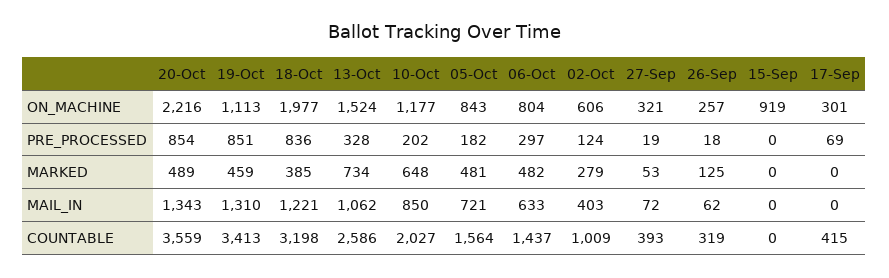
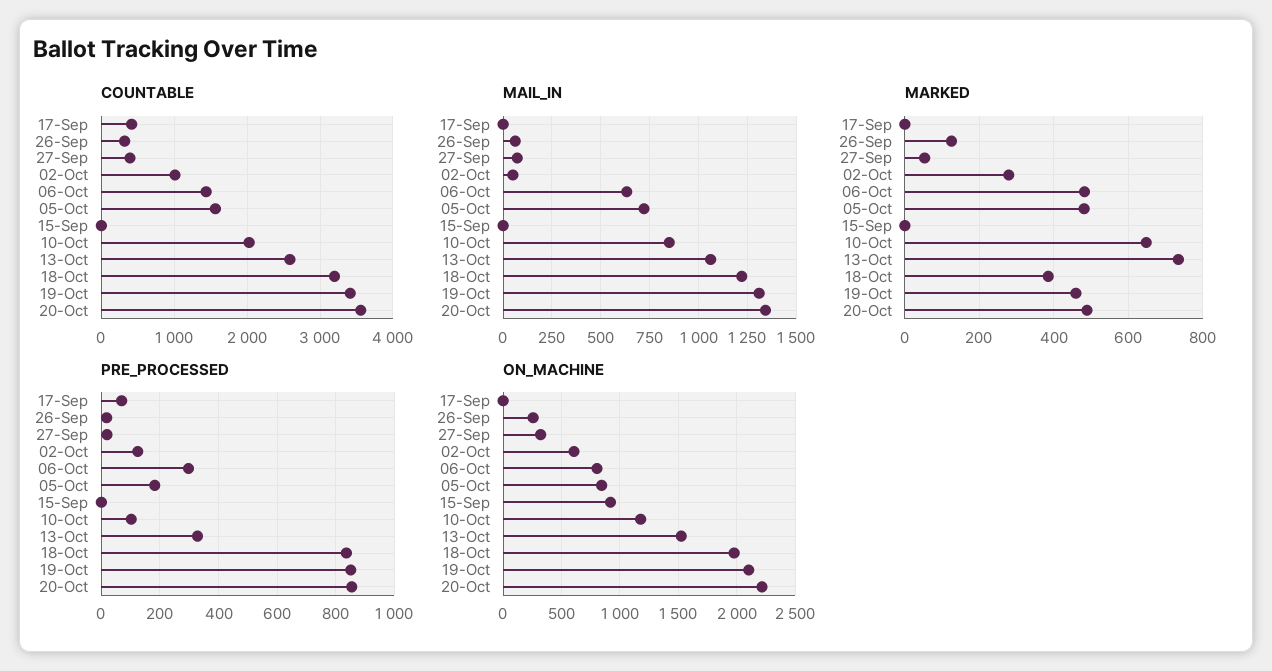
ON_MACHINE, 19-Oct: 1113 -> 2100
ON_MACHINE, 17-Sep: 301 -> 0
PRE_PROCESSED, 10-Oct: 202 -> 100
MAIL_IN, 02-Oct: 403 -> 50

